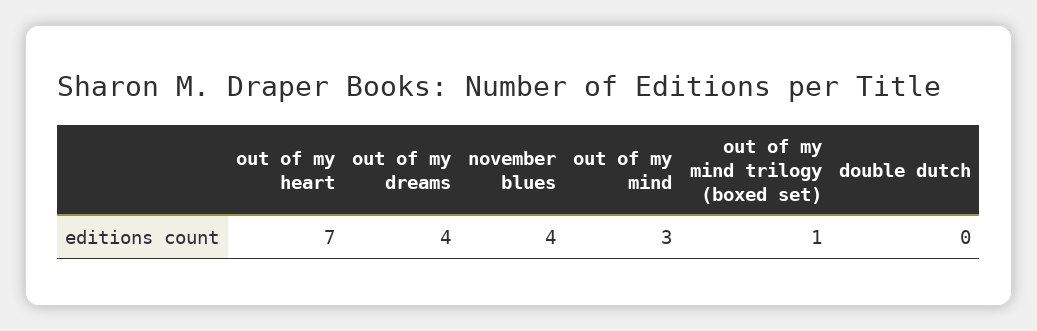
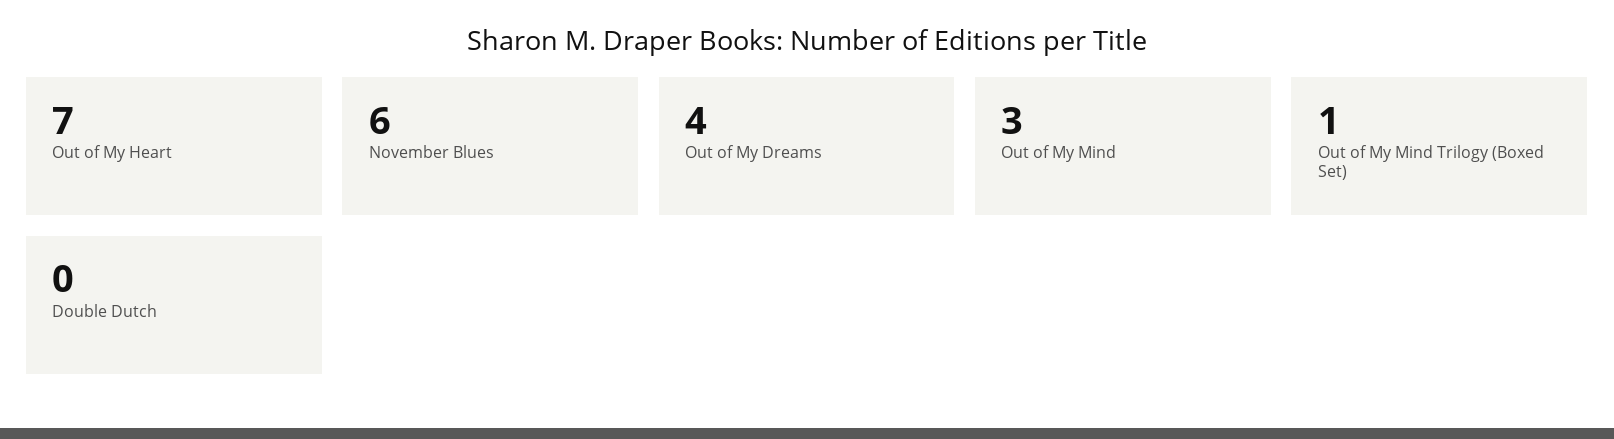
november blues: 4 -> 6

